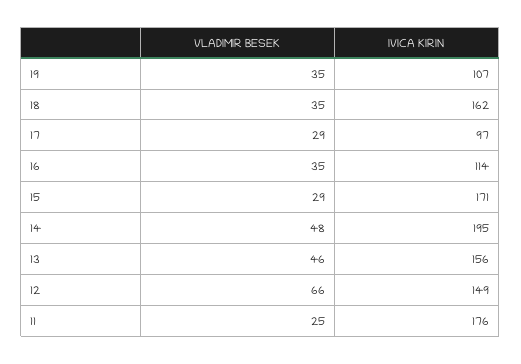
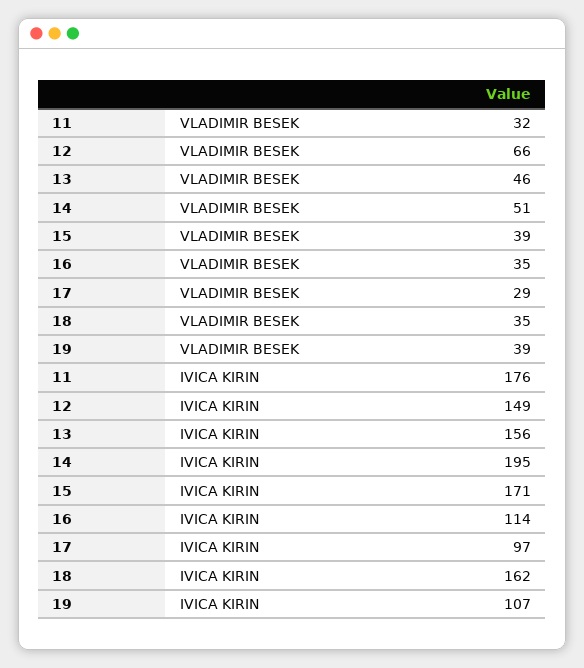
VLADIMIR BESEK, 19: 35 -> 39
VLADIMIR BESEK, 15: 29 -> 39
VLADIMIR BESEK, 14: 48 -> 51
VLADIMIR BESEK, 11: 25 -> 32

